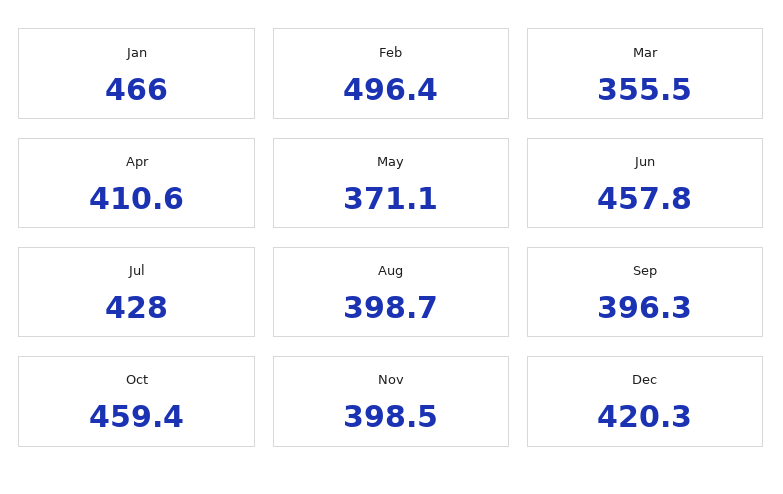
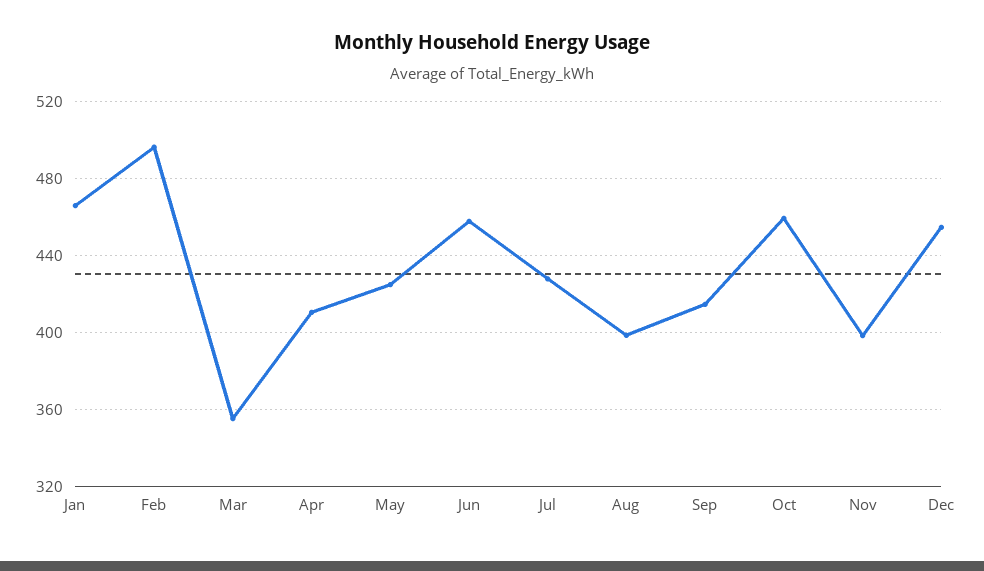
May: 371.1 -> 425
Sep: 396.3 -> 415
Dec: 420.3 -> 455

